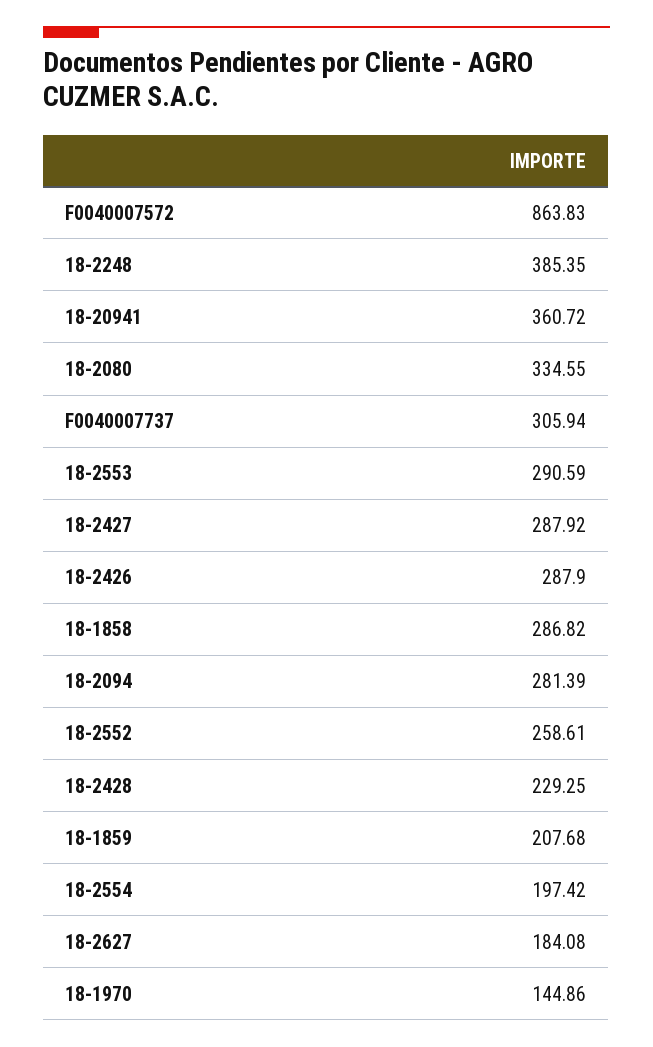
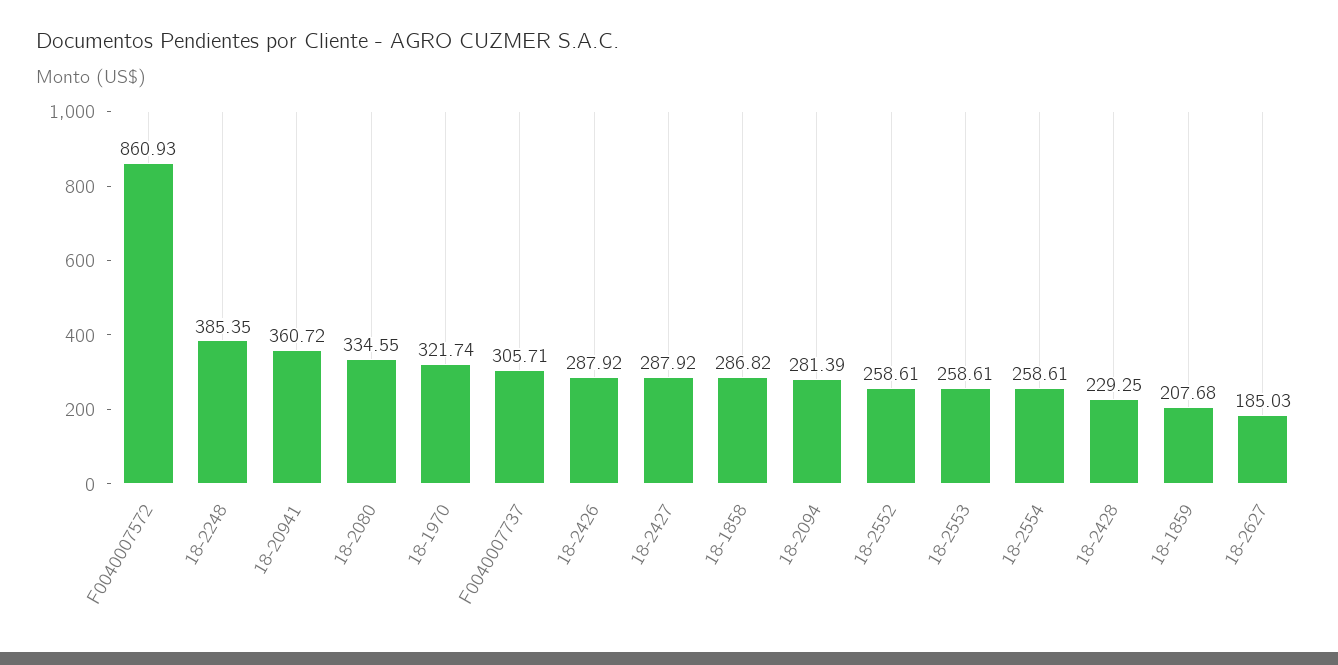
F0040007572: 863.83 -> 860.93
F0040007737: 305.94 -> 305.71
18-2553: 290.59 -> 258.61
18-2426: 287.9 -> 287.92
18-2554: 197.42 -> 258.61
18-2627: 184.08 -> 185.03
18-1970: 144.86 -> 321.74

